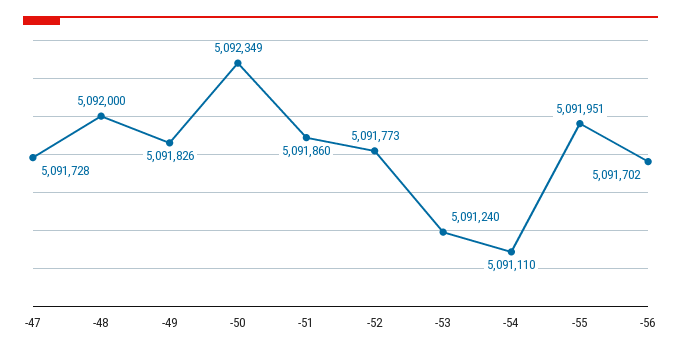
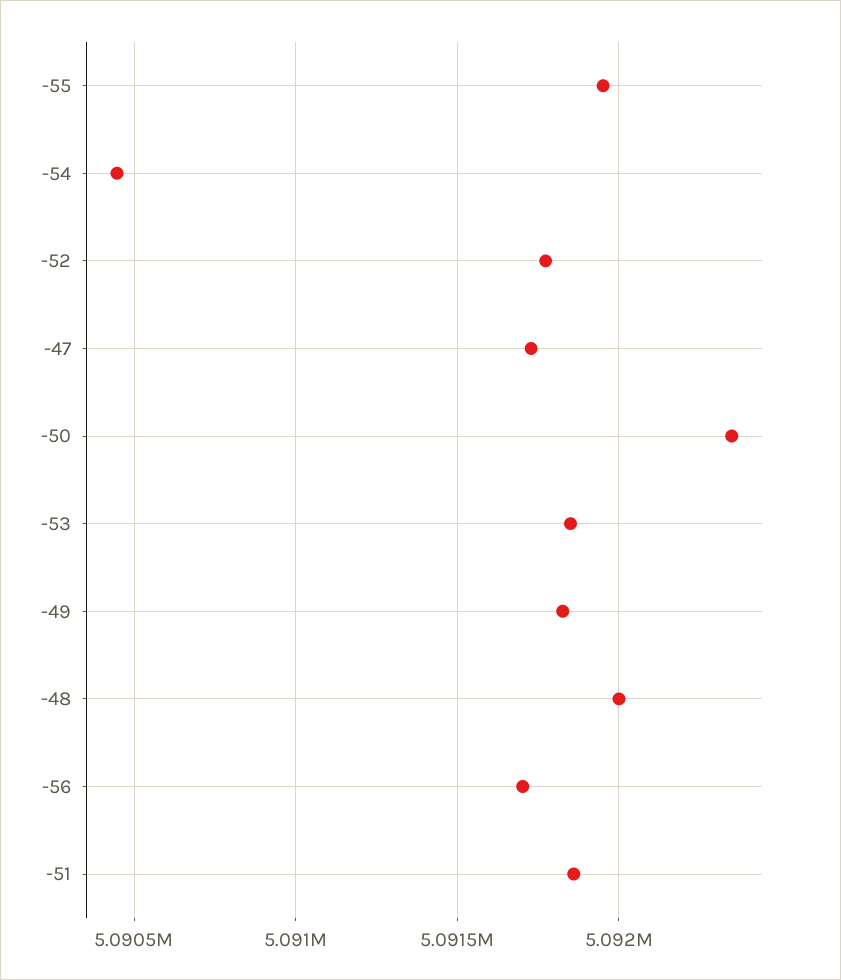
-53: 5091240 -> 5091850
-54: 5091110 -> 5090450

